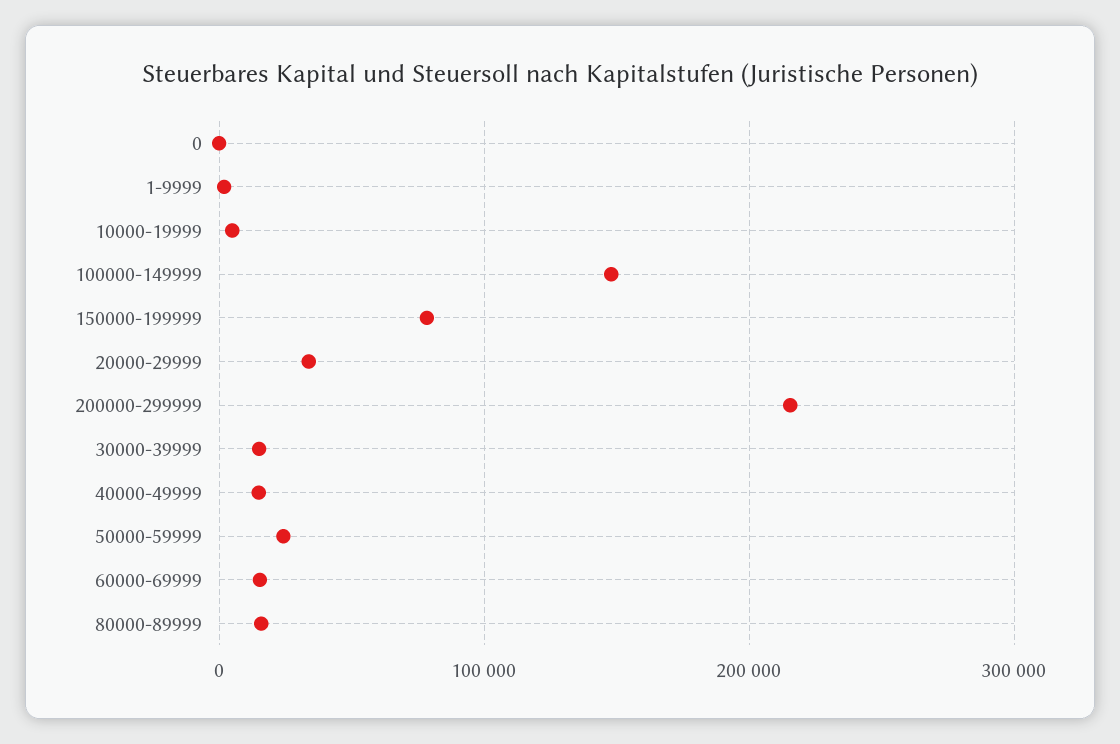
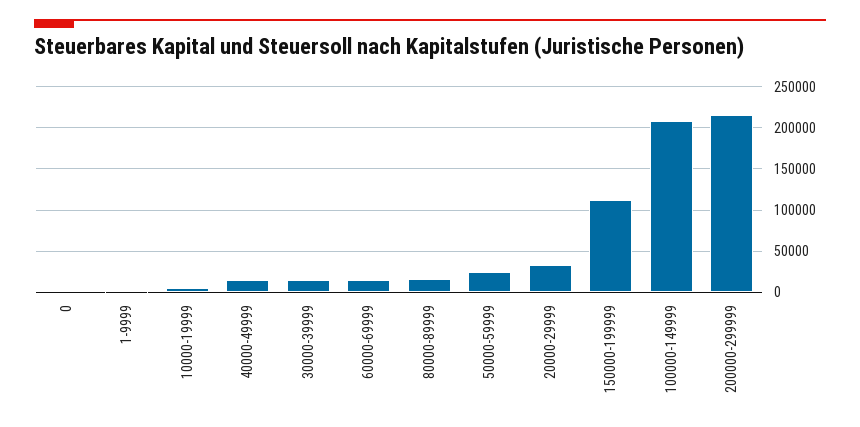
100000-149999: 150000 -> 210000
150000-199999: 80000 -> 110000

